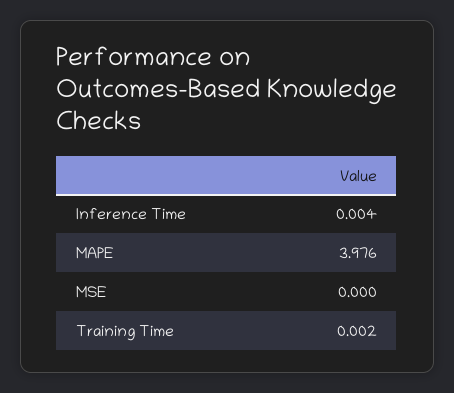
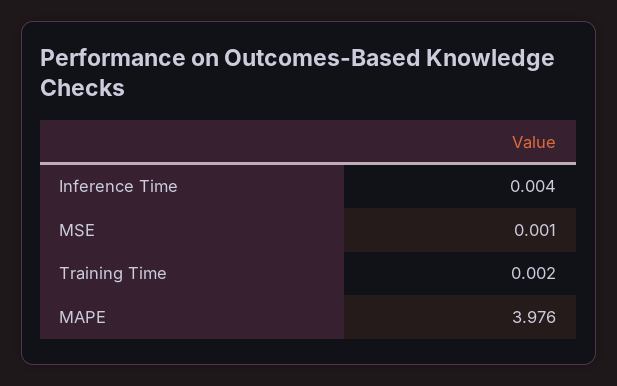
MSE: 0 -> 0.001

